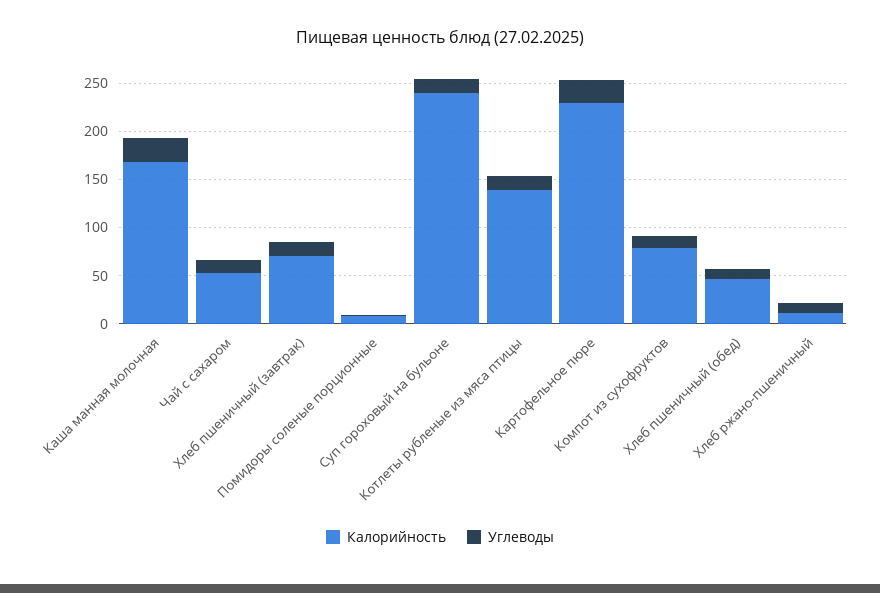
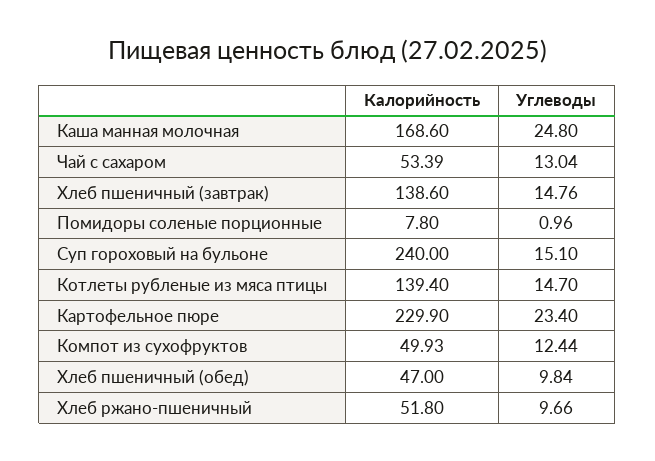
Калорийность, Хлеб пшеничный (завтрак): 70 -> 138.6
Калорийность, Компот из сухофруктов: 80 -> 49.93
Калорийность, Хлеб ржано-пшеничный: 10 -> 51.8

